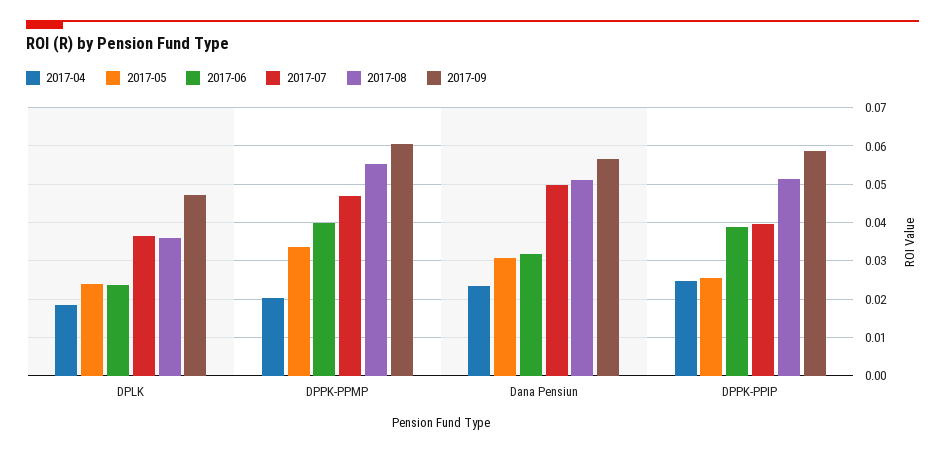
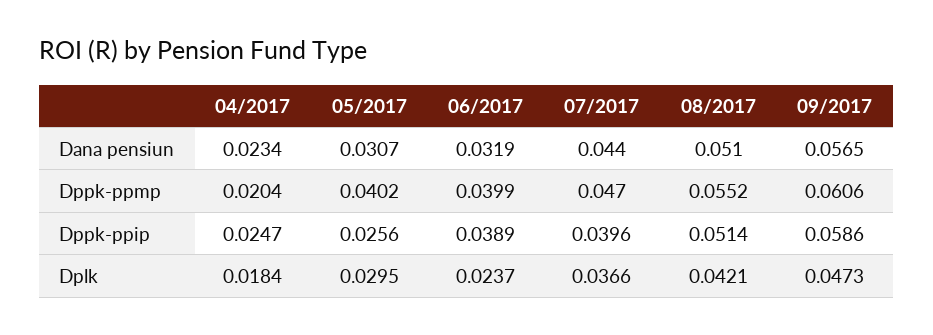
2017-05, DPLK: 0.024 -> 0.0295
2017-08, DPLK: 0.036 -> 0.0421
2017-05, DPPK-PPMP: 0.034 -> 0.0402
2017-07, Dana Pensiun: 0.05 -> 0.044

